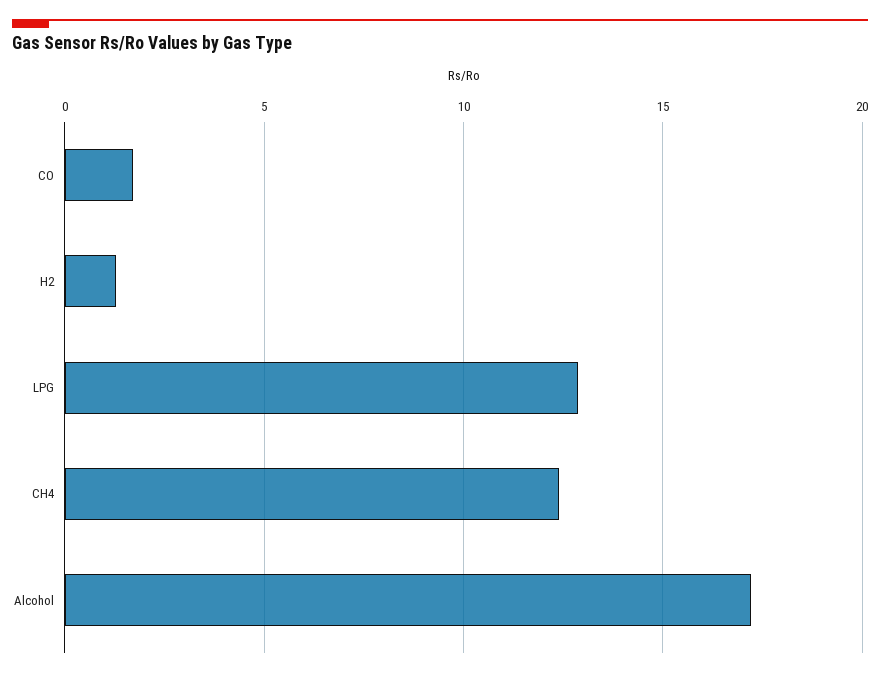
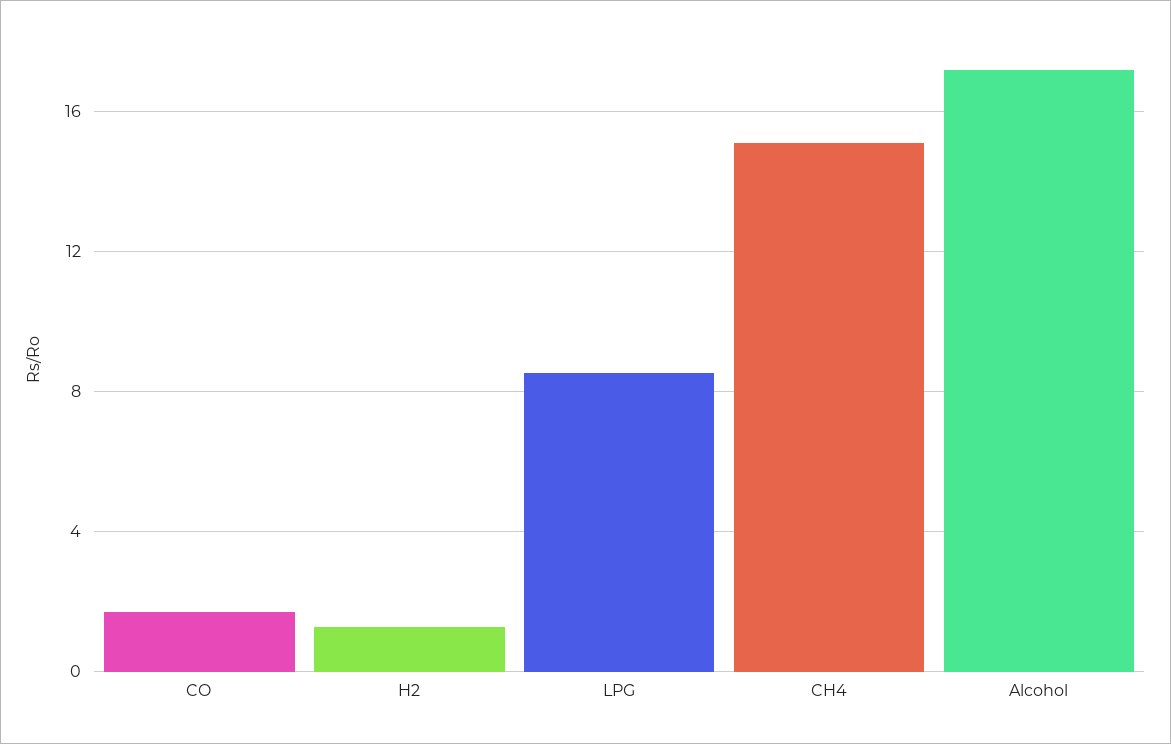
LPG: 13 -> 8.5
CH4: 12.5 -> 15

